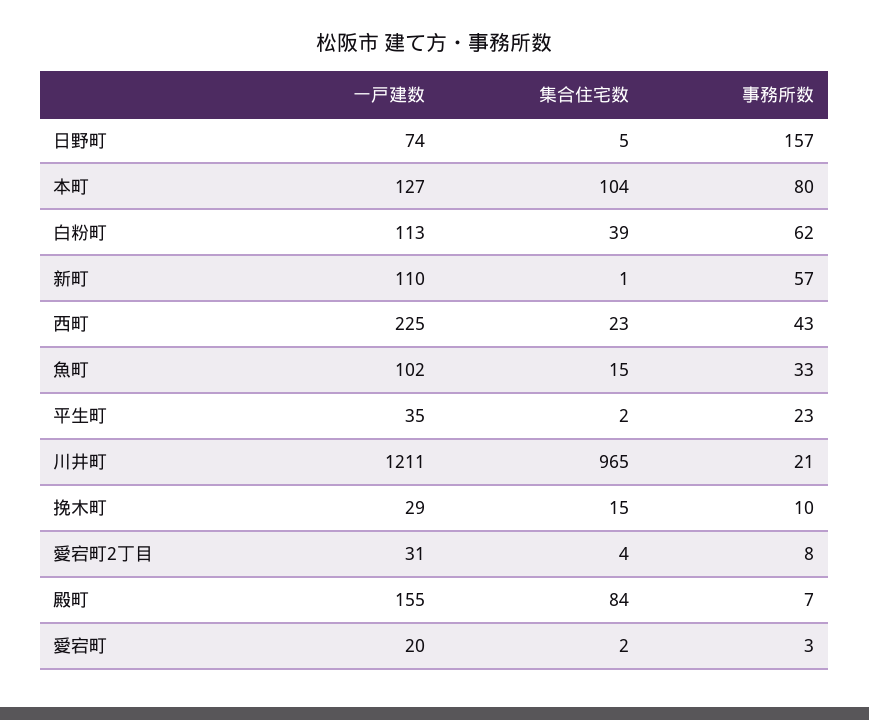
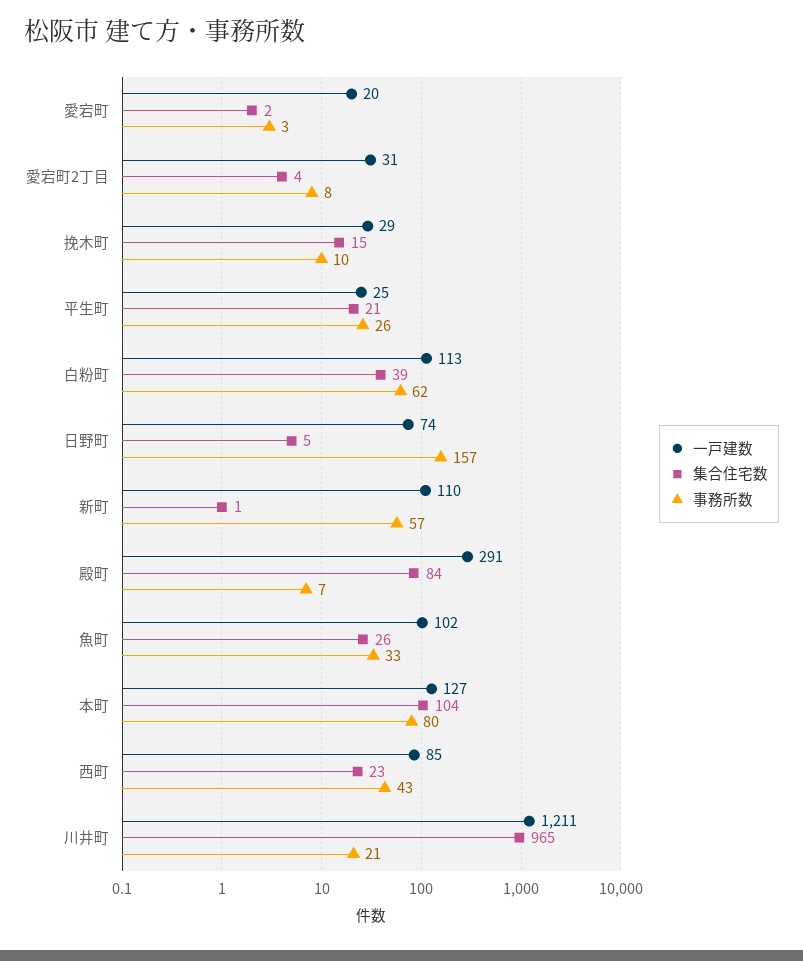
一戸建数, 西町: 225 -> 85
集合住宅数, 魚町: 15 -> 26
一戸建数, 平生町: 35 -> 25
集合住宅数, 平生町: 2 -> 21
事務所数, 平生町: 23 -> 26
一戸建数, 殿町: 155 -> 291

